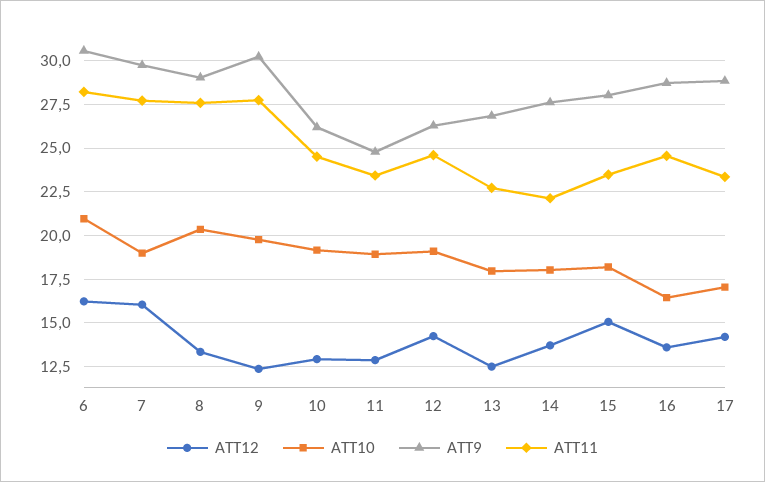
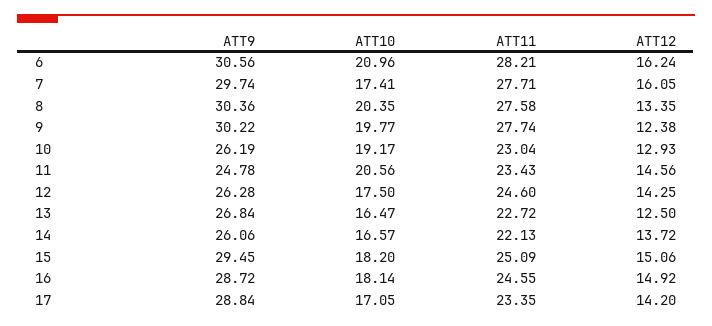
ATT10, 7: 19 -> 17.41
ATT9, 8: 29 -> 30.36
ATT11, 10: 24.5 -> 23.04
ATT12, 11: 13 -> 14.56
ATT10, 11: 19 -> 20.56
ATT10, 12: 19 -> 17.5
ATT10, 13: 18 -> 16.47
ATT10, 14: 18 -> 16.57
ATT9, 14: 27.5 -> 26.06
ATT9, 15: 28 -> 29.45
ATT11, 15: 23.5 -> 25.09
ATT12, 16: 13.5 -> 14.92
ATT10, 16: 16.5 -> 18.14

